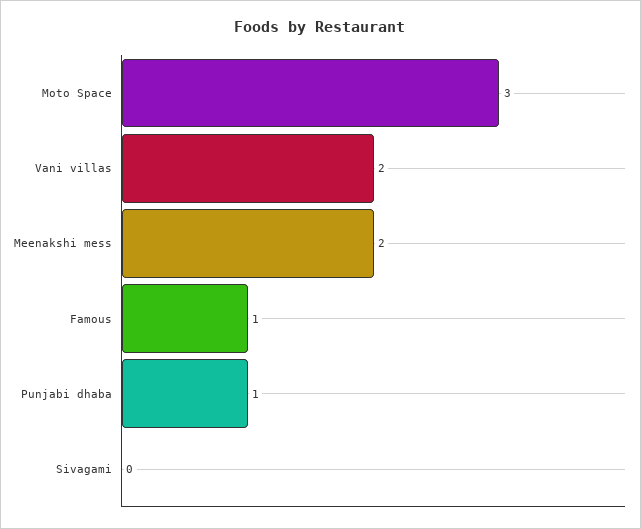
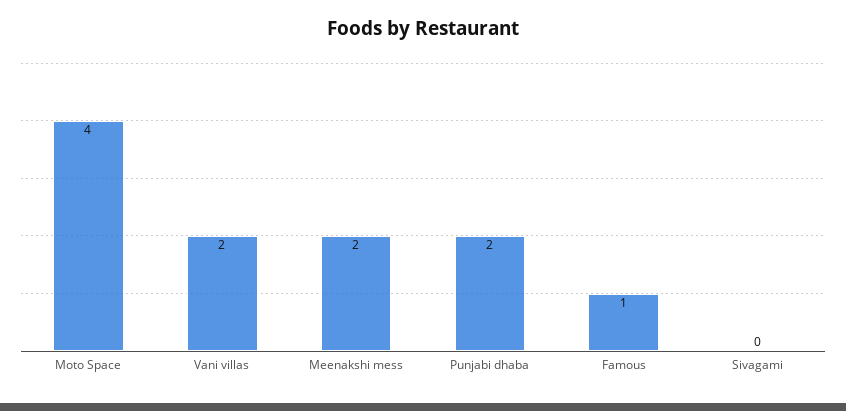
Moto Space: 3 -> 4
Punjabi dhaba: 1 -> 2

